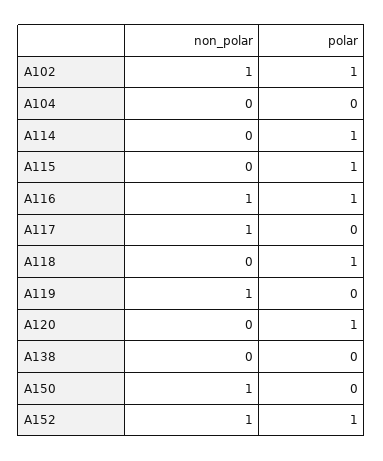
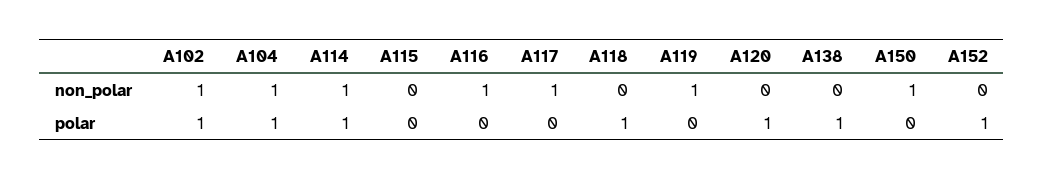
non_polar, A104: 0 -> 1
polar, A104: 0 -> 1
non_polar, A114: 0 -> 1
polar, A115: 1 -> 0
polar, A116: 1 -> 0
polar, A138: 0 -> 1
non_polar, A152: 1 -> 0

